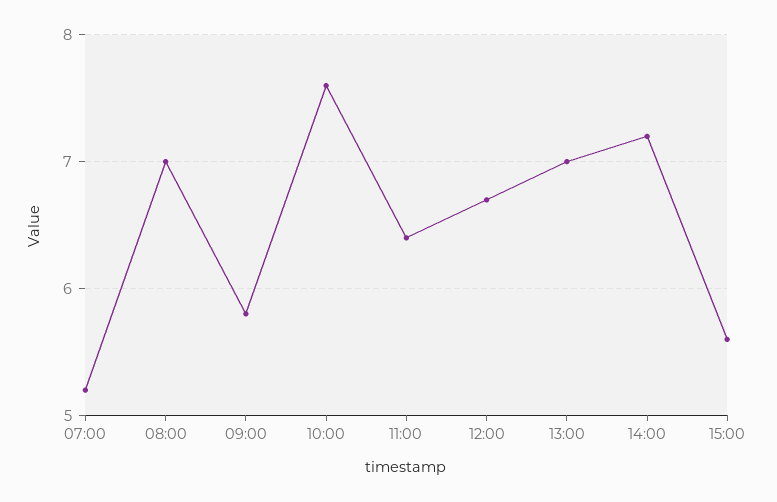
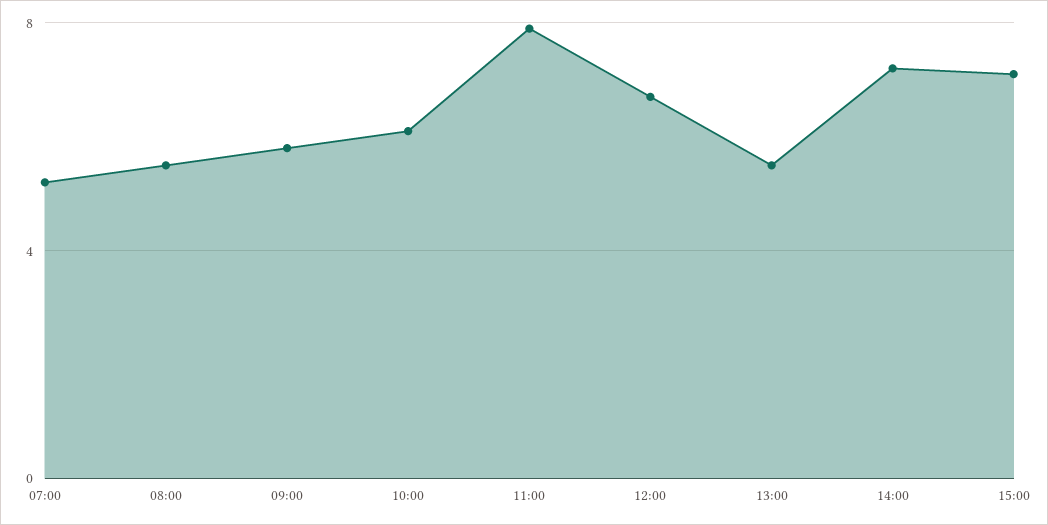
08:00: 7 -> 5.5
10:00: 7.6 -> 6
11:00: 6.4 -> 8
13:00: 7 -> 5.5
15:00: 5.6 -> 7

